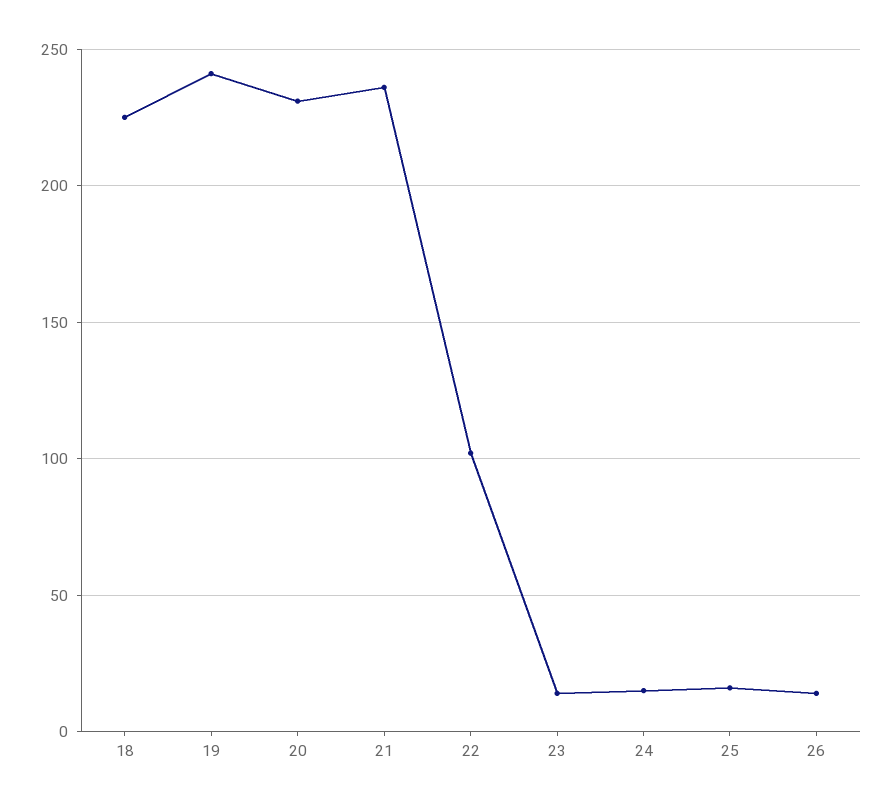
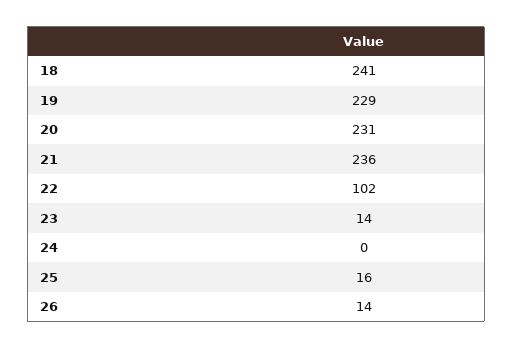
18: 225 -> 241
19: 240 -> 229
24: 15 -> 0

